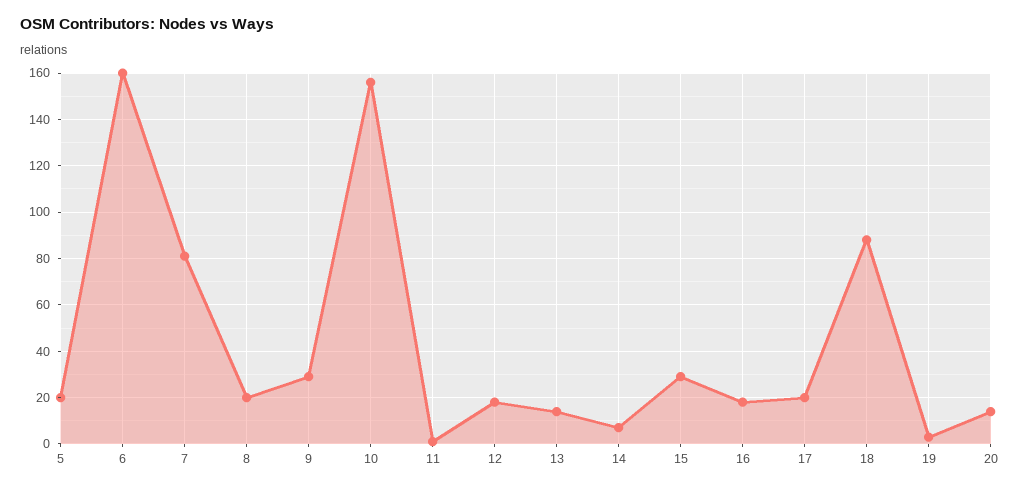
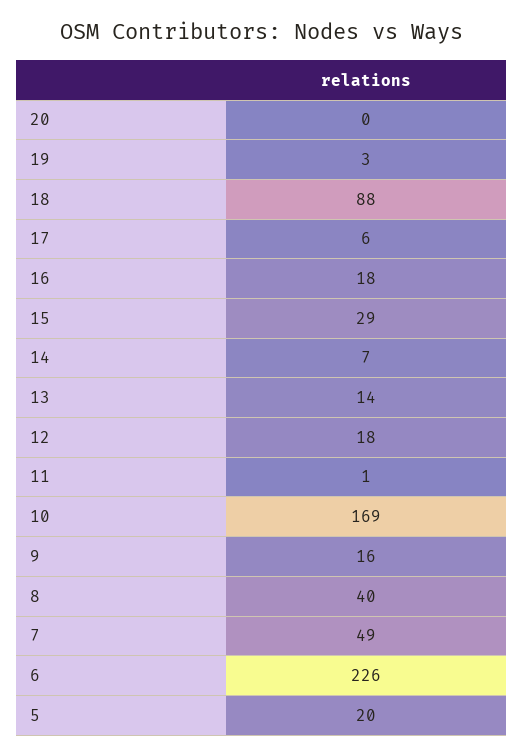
6: 160 -> 226
7: 80 -> 49
8: 20 -> 40
9: 30 -> 16
10: 155 -> 169
17: 20 -> 6
20: 15 -> 0

